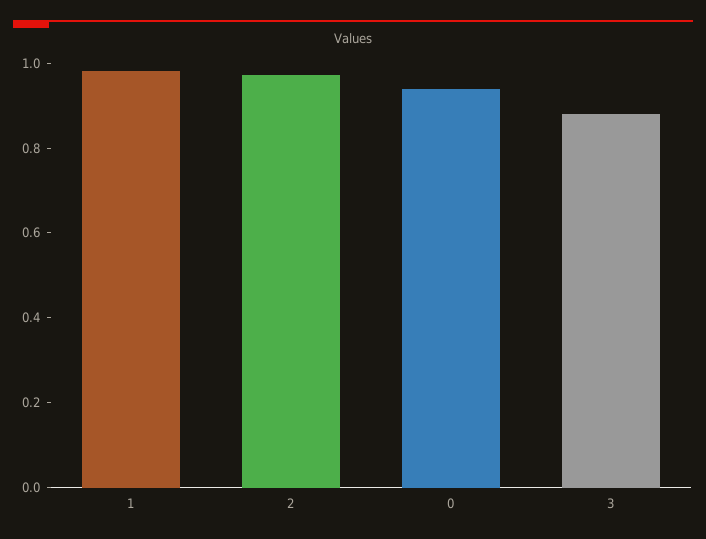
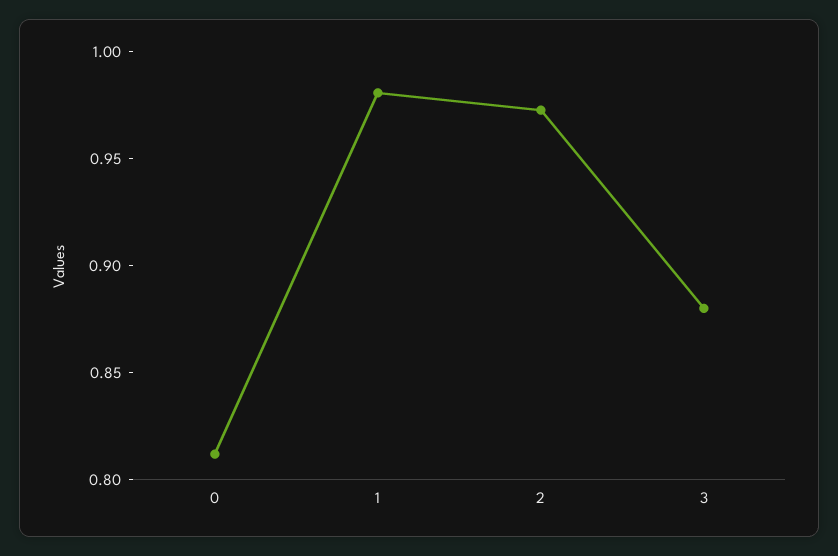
0: 0.95 -> 0.81

